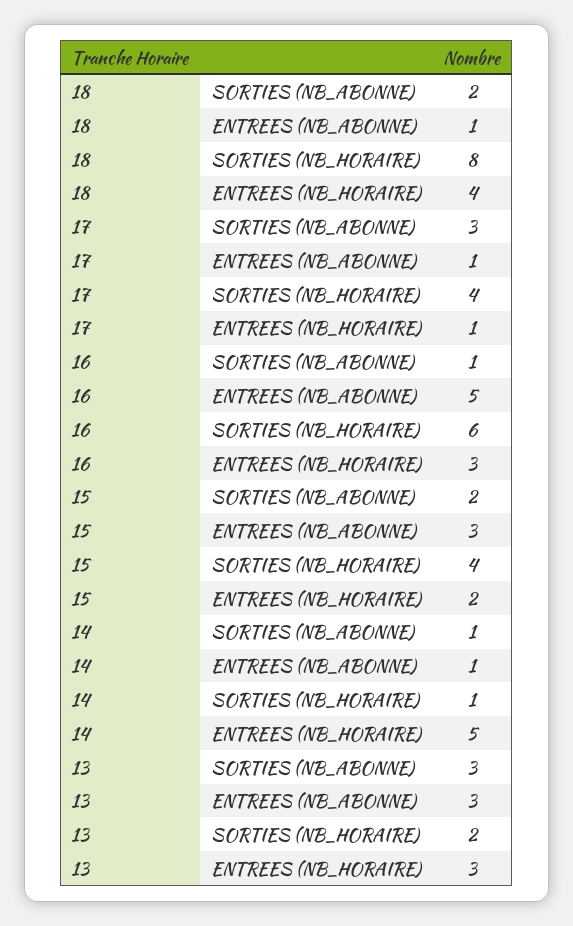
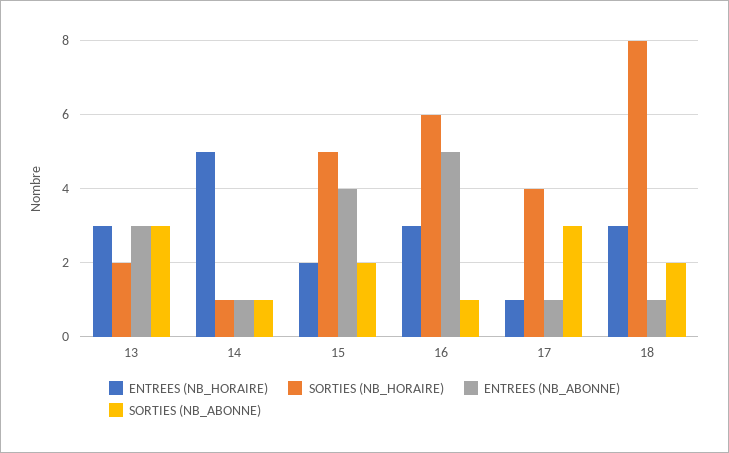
ENTREES (NB_HORAIRE), 18: 4 -> 3
ENTREES (NB_ABONNE), 15: 3 -> 4
SORTIES (NB_HORAIRE), 15: 4 -> 5

